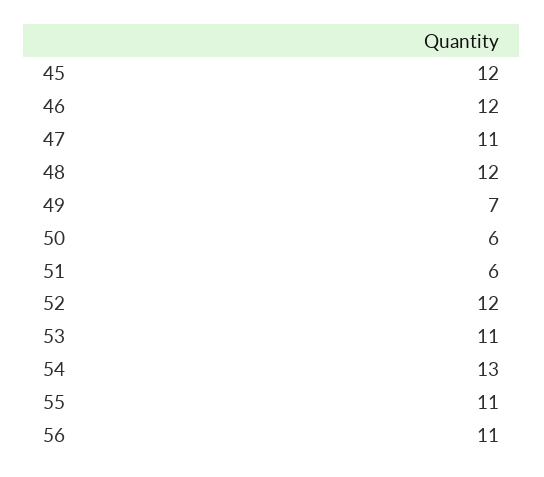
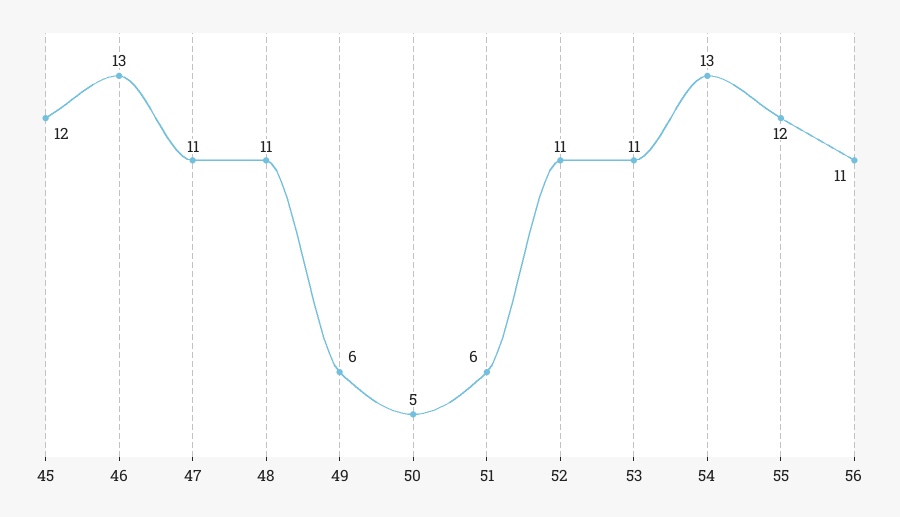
46: 12 -> 13
48: 12 -> 11
49: 7 -> 6
50: 6 -> 5
52: 12 -> 11
55: 11 -> 12

